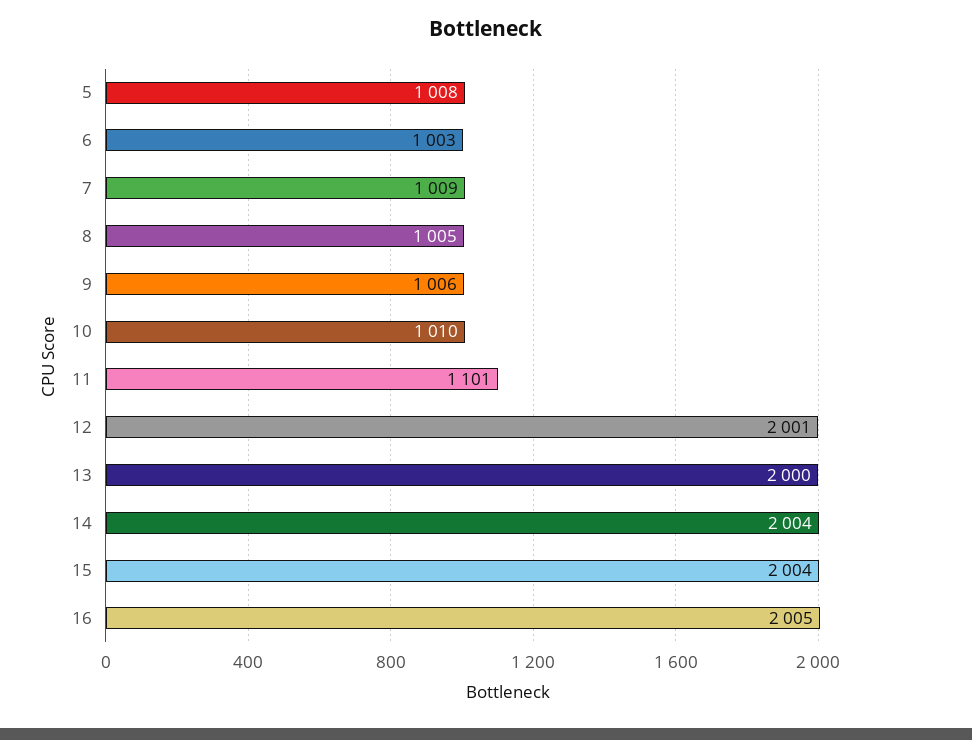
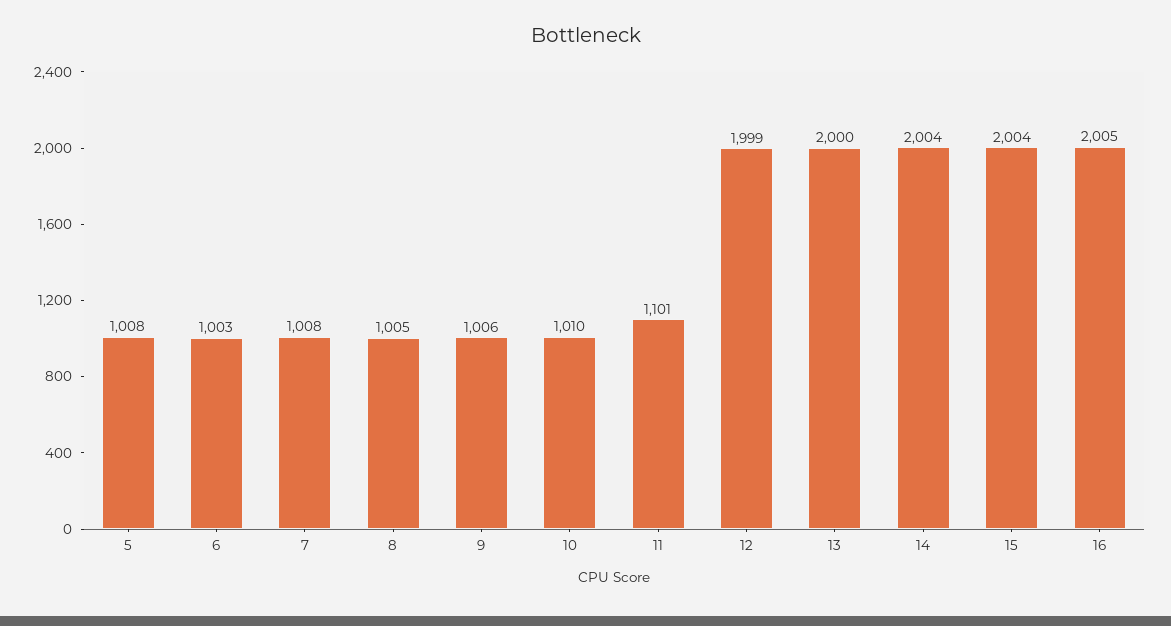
7: 1009 -> 1008
12: 2001 -> 1999

